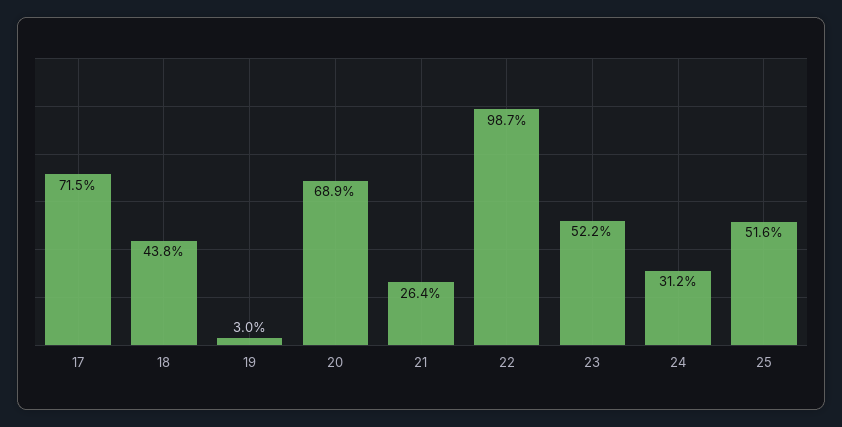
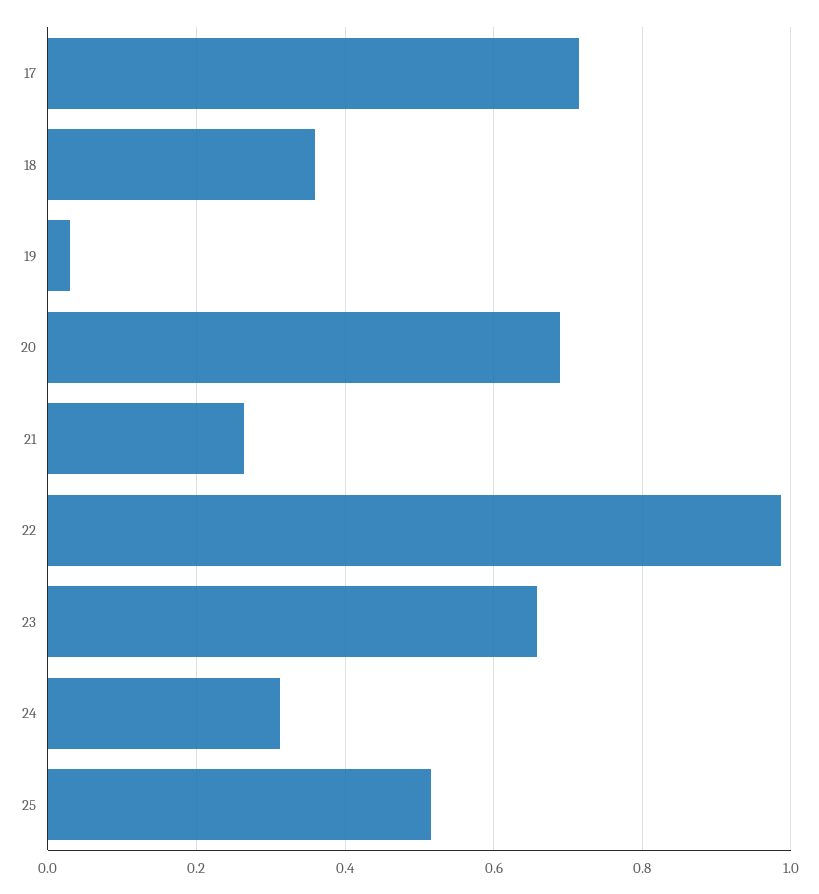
18: 0.438 -> 0.36
23: 0.522 -> 0.66

